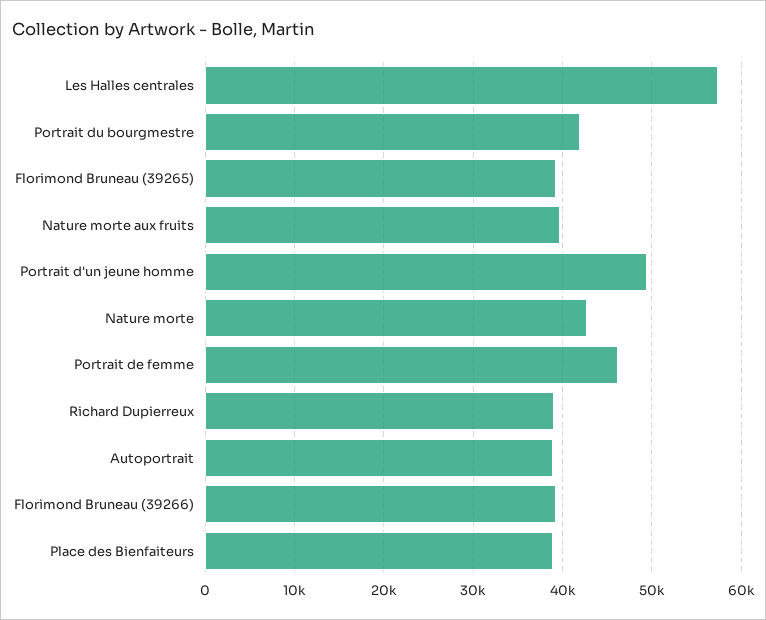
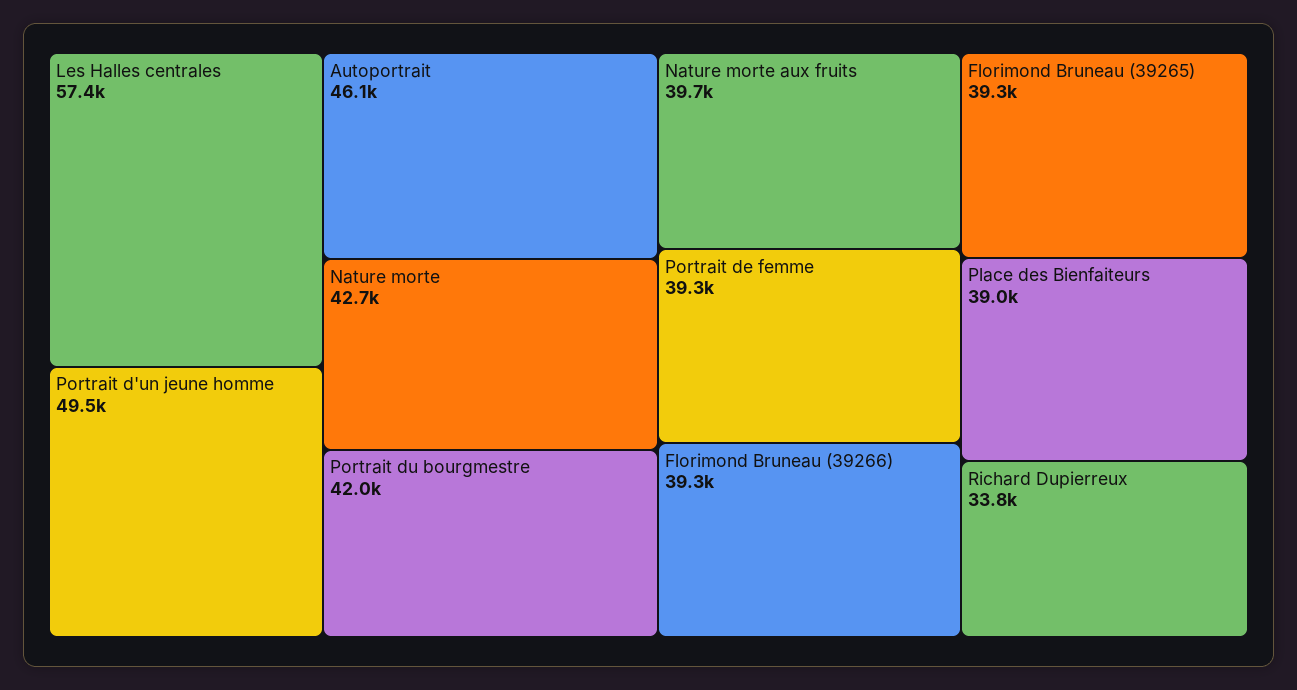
Portrait de femme: 46000 -> 39300
Richard Dupierreux: 39000 -> 33800
Autoportrait: 39000 -> 46100

